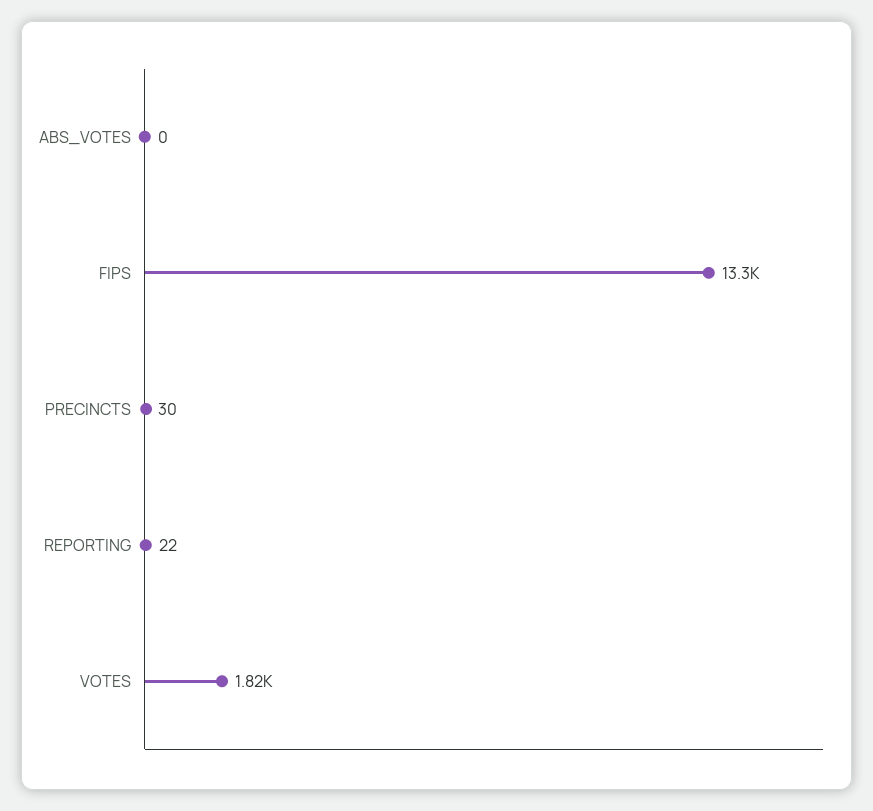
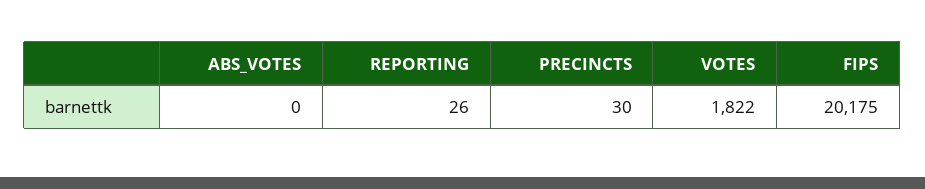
FIPS: 13300 -> 20175
REPORTING: 22 -> 26

